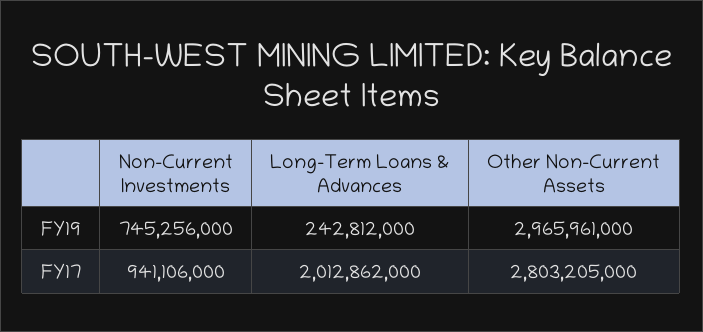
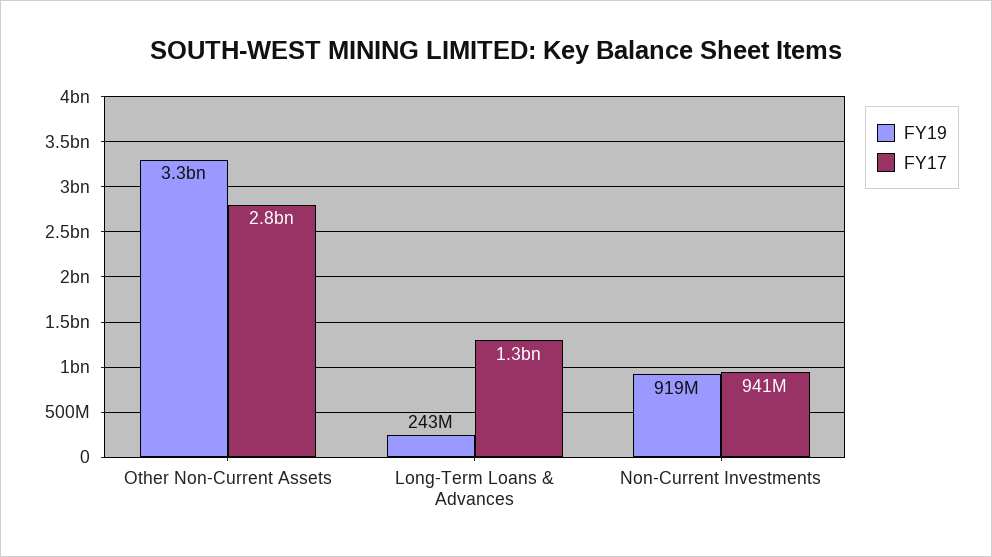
FY19, Non-Current Investments: 745256000 -> 919000000
FY19, Other Non-Current Assets: 2965961000 -> 3300000000
FY17, Long-Term Loans & Advances: 2012862000 -> 1300000000

